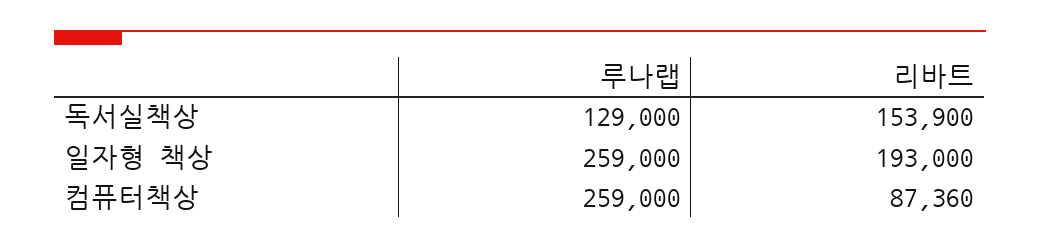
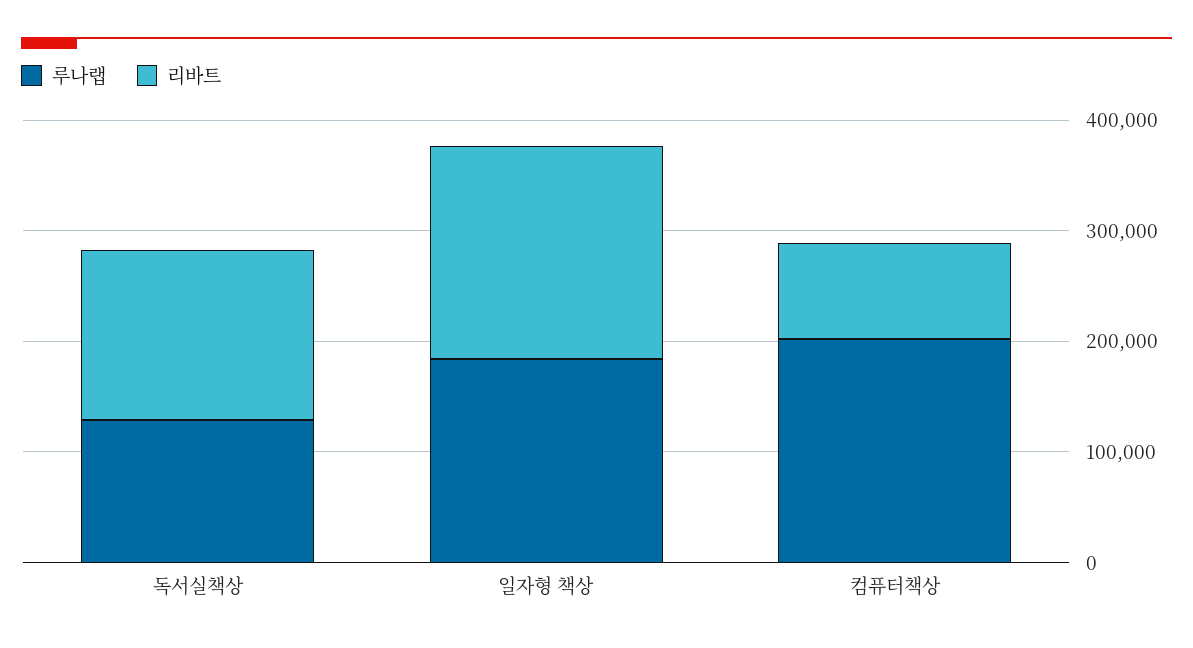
루나랩, 일자형 책상: 259000 -> 180000
루나랩, 컴퓨터책상: 259000 -> 200000

